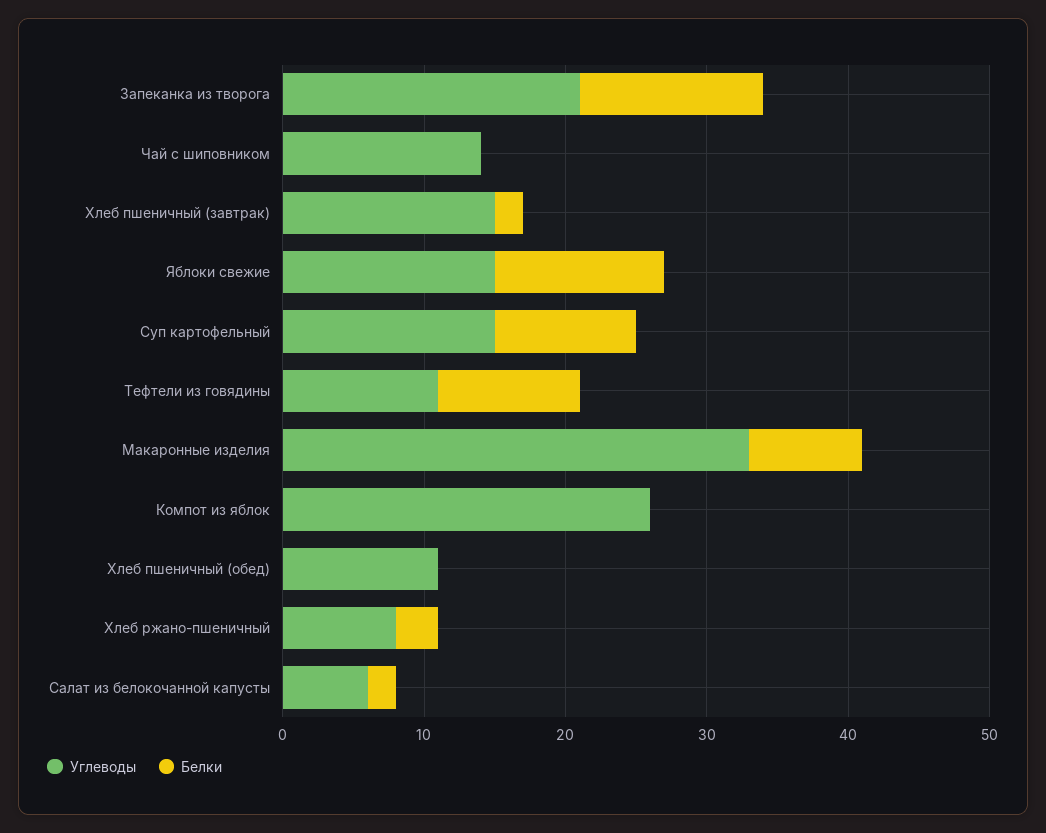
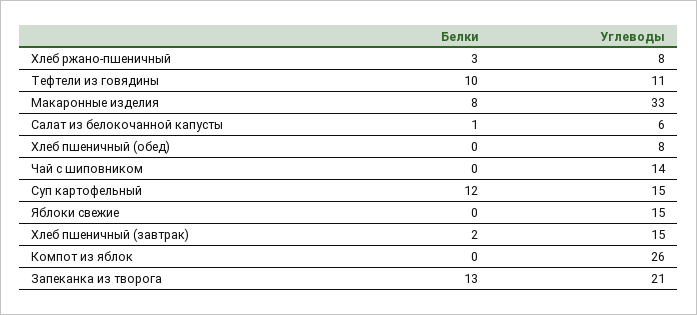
Белки, Яблоки свежие: 12 -> 0
Белки, Суп картофельный: 10 -> 12
Углеводы, Хлеб пшеничный (обед): 11 -> 8
Белки, Салат из белокочанной капусты: 2 -> 1

